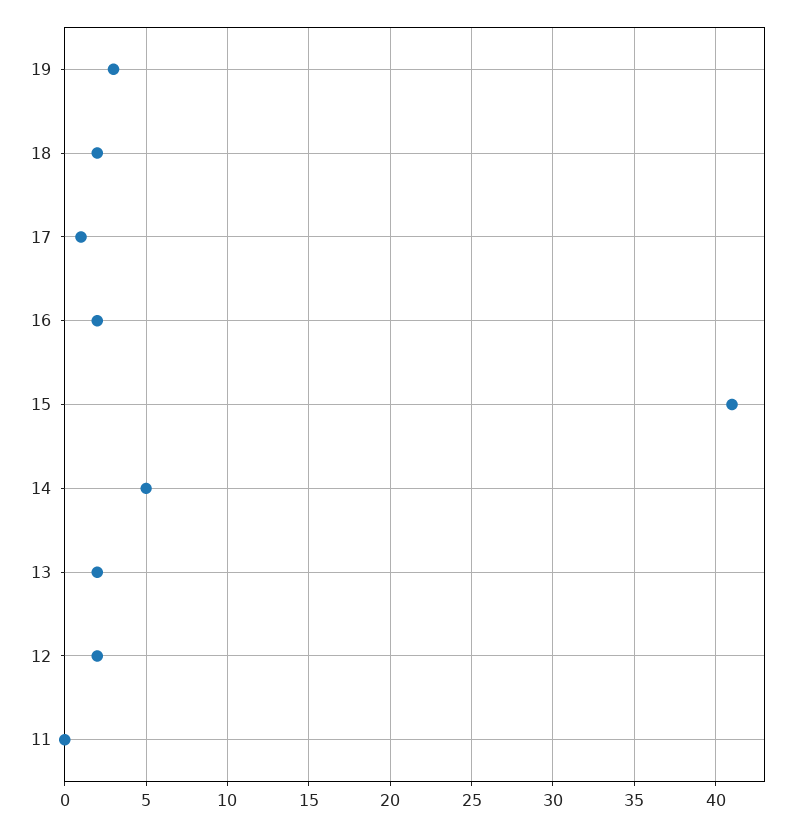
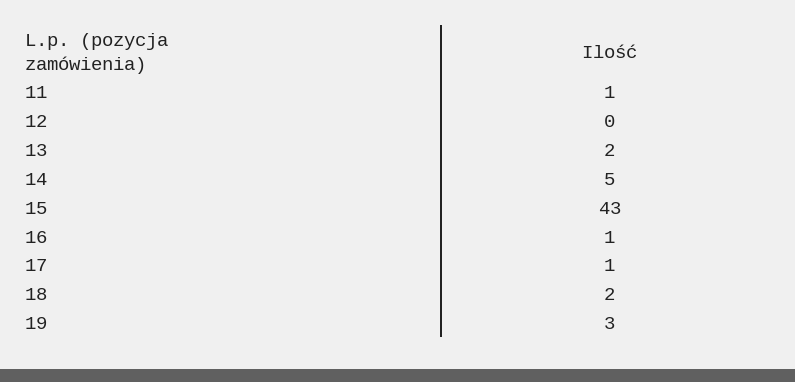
16: 2 -> 1
15: 41 -> 43
12: 2 -> 0
11: 0 -> 1

